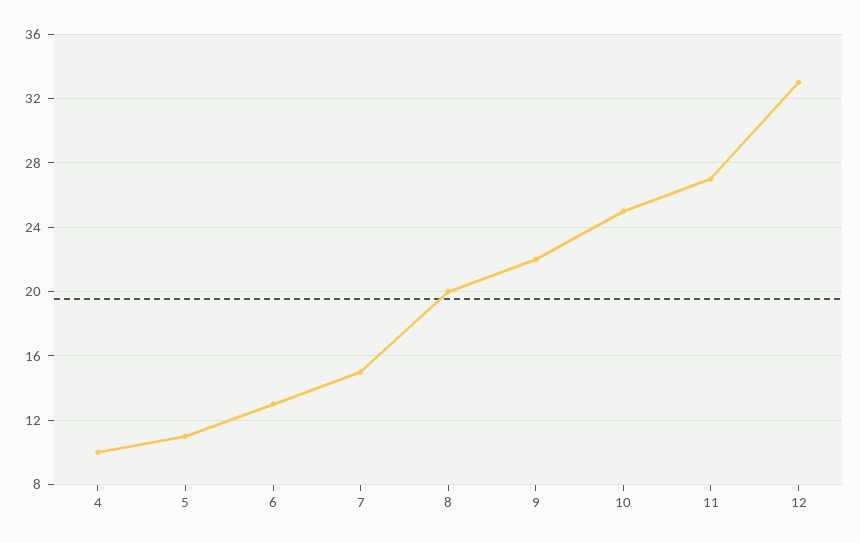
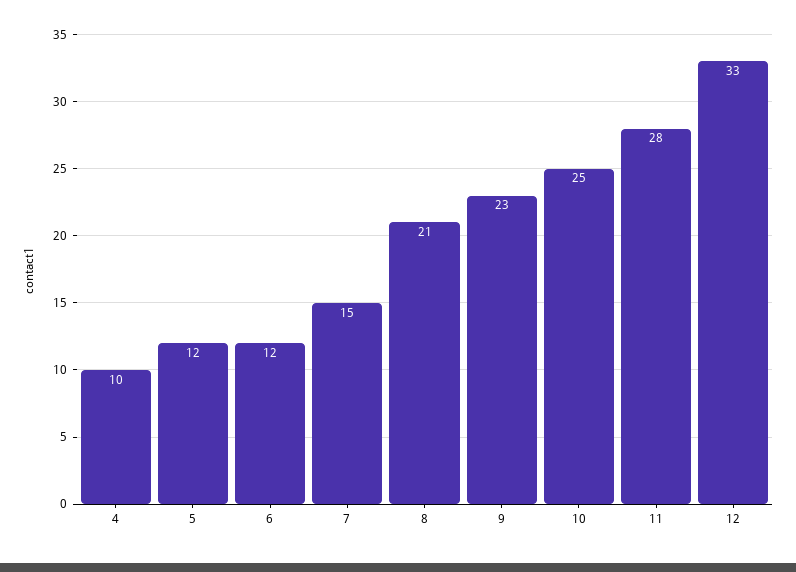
5: 11 -> 12
6: 13 -> 12
8: 20 -> 21
9: 22 -> 23
11: 27 -> 28

